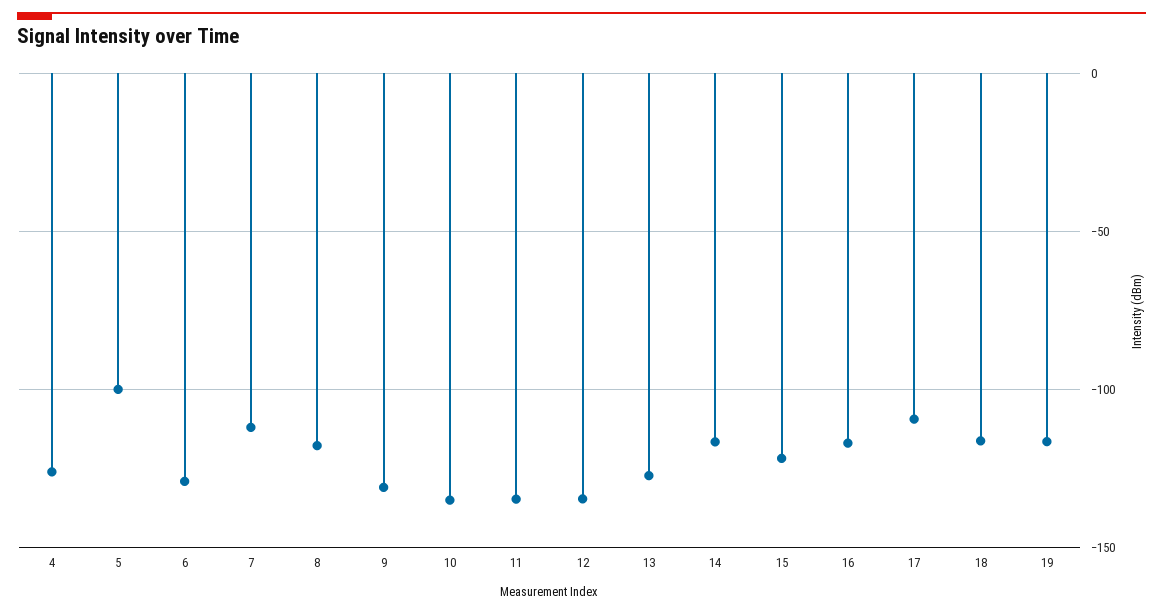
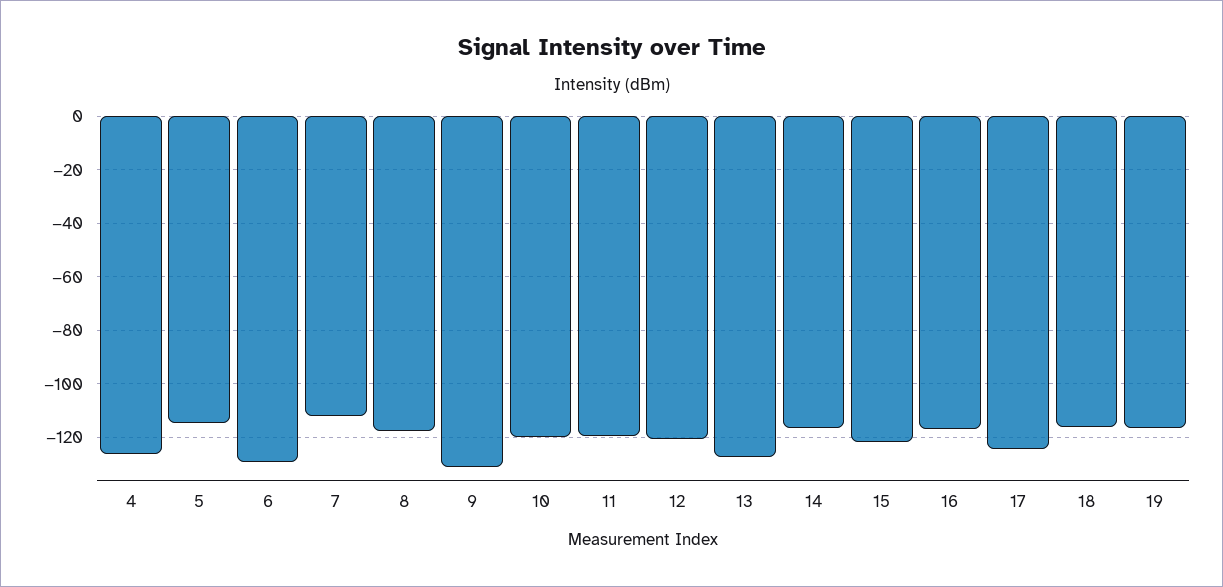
5: -100 -> -115
10: -135 -> -120
11: -135 -> -120
12: -135 -> -120
17: -110 -> -125

